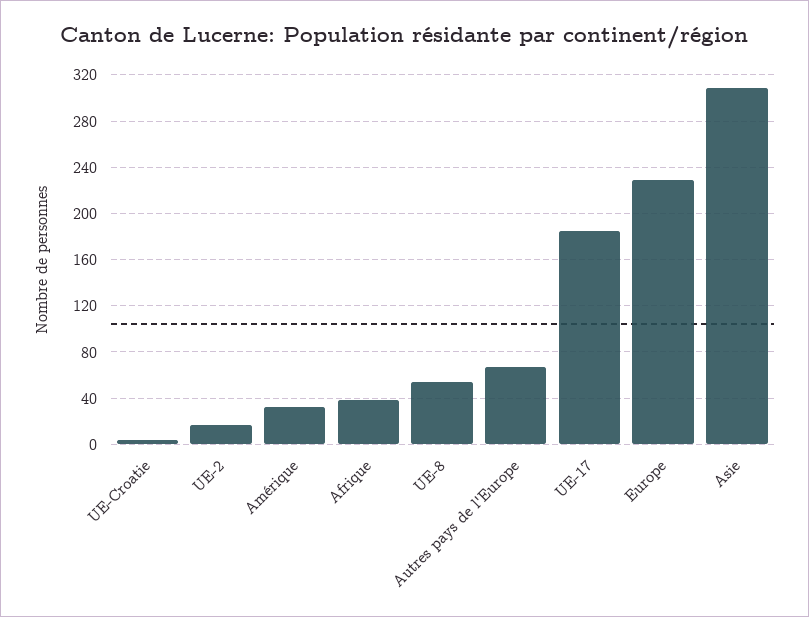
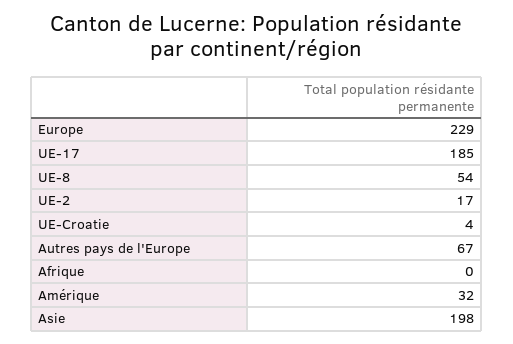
Afrique: 40 -> 0
Asie: 310 -> 198

